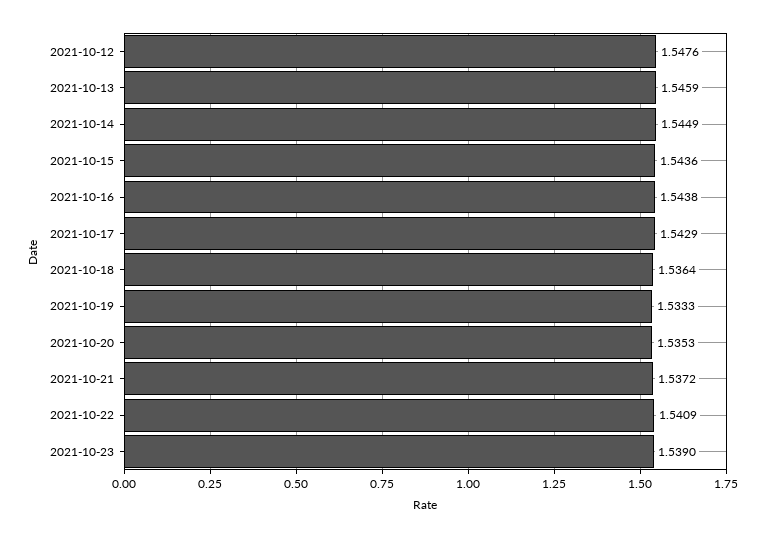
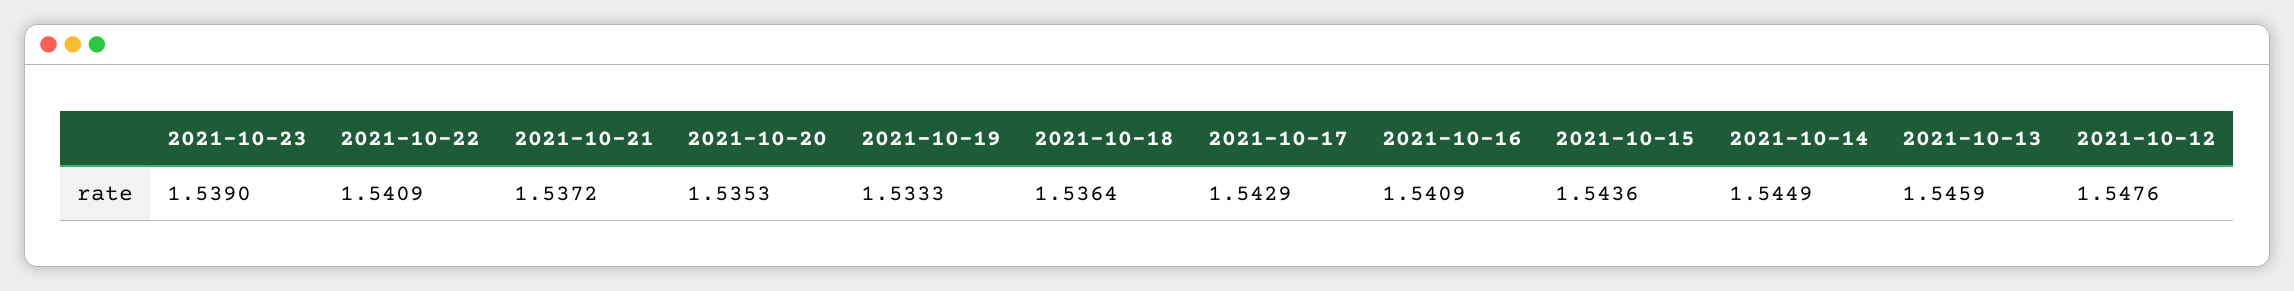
2021-10-16: 1.5438 -> 1.5409

